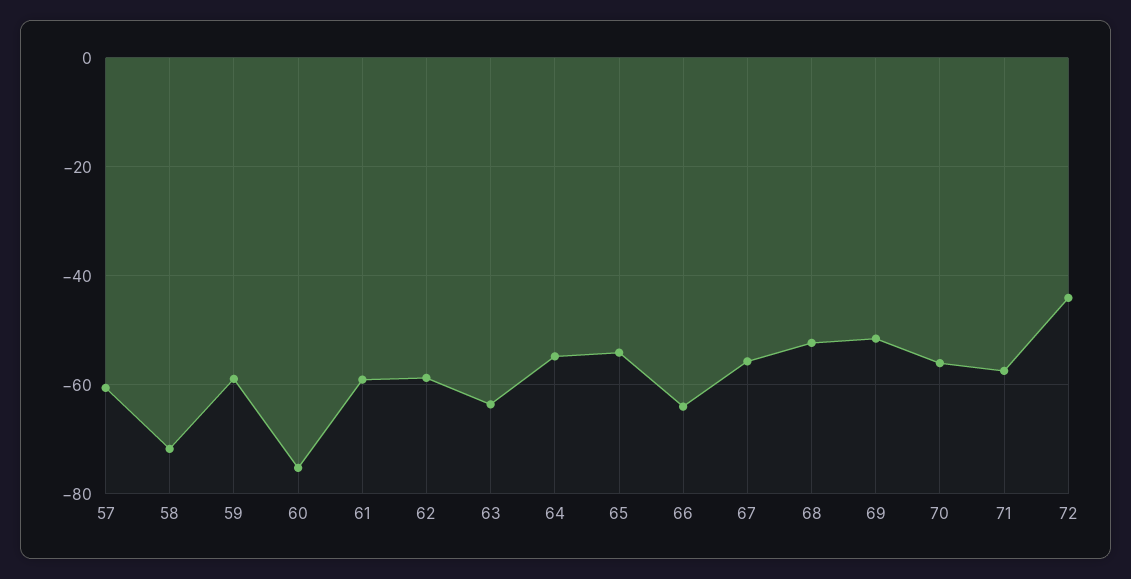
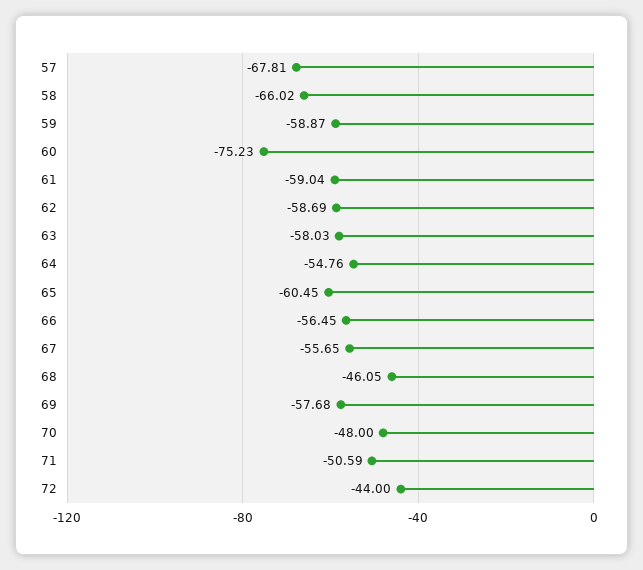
57: -60 -> -67.81
58: -72 -> -66.02
63: -64 -> -58.03
65: -54 -> -60.45
66: -64 -> -56.45
68: -52 -> -46.05
69: -52 -> -57.68
70: -56 -> -48
71: -58 -> -50.59

